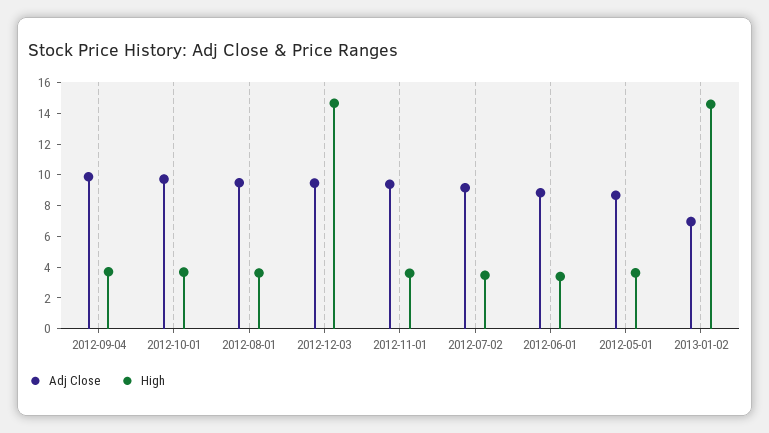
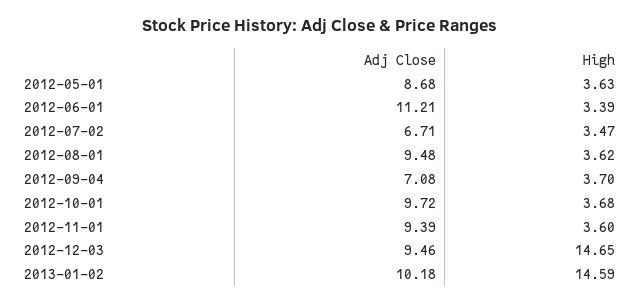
Adj Close, 2012-09-04: 10 -> 7.08
Adj Close, 2012-07-02: 9 -> 6.71
Adj Close, 2012-06-01: 9 -> 11.21
Adj Close, 2013-01-02: 7 -> 10.18

